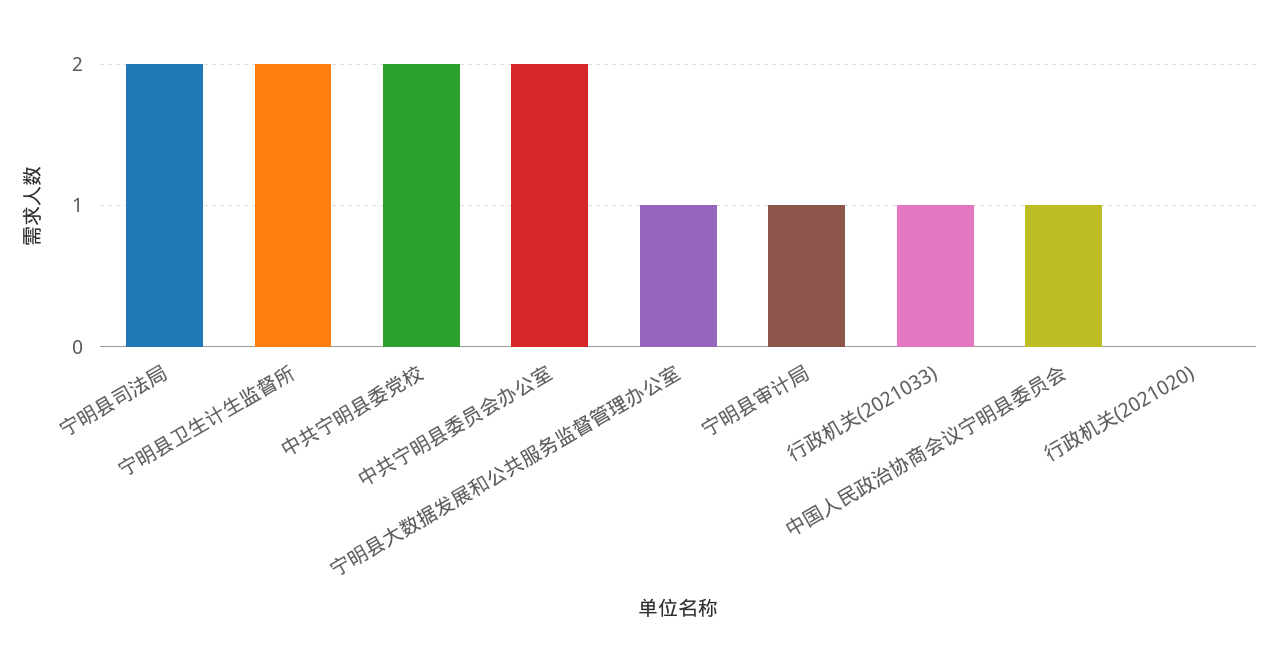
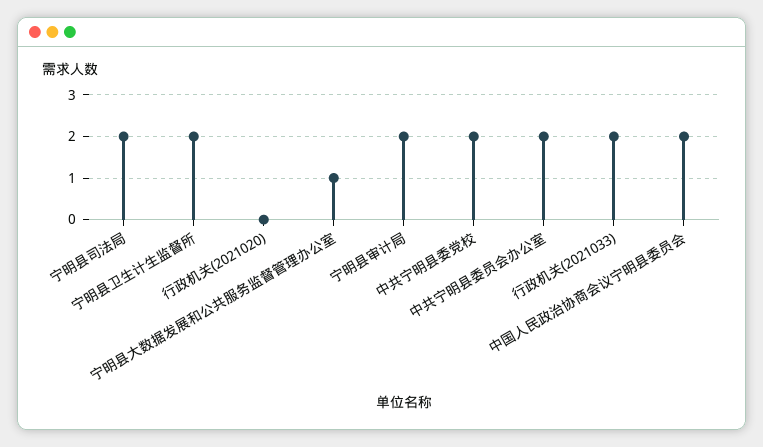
宁明县审计局: 1 -> 2
行政机关(2021033): 1 -> 2
中国人民政治协商会议宁明县委员会: 1 -> 2

